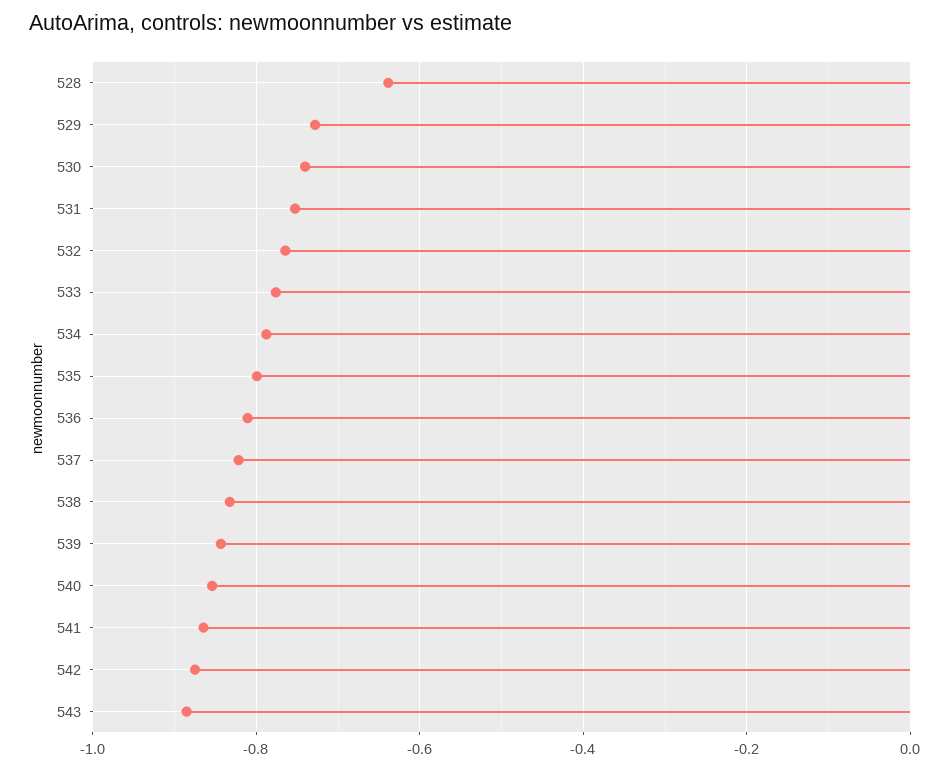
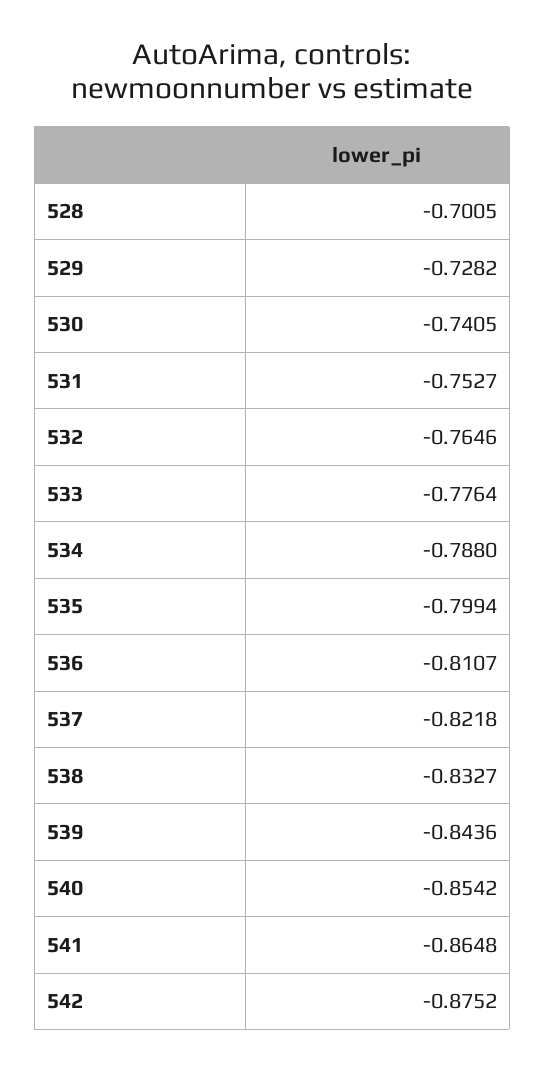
528: -0.64 -> -0.7005
543: -0.88 -> none

